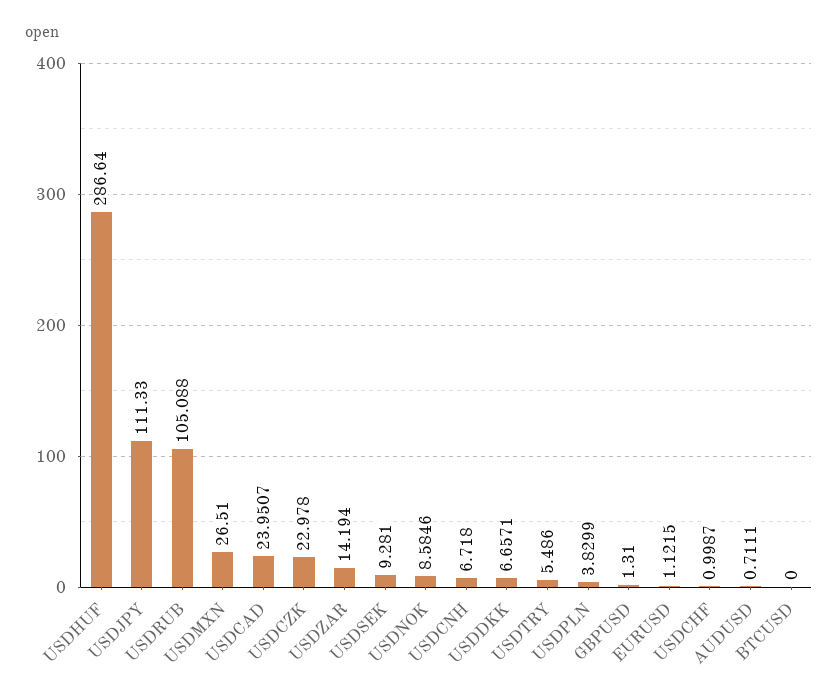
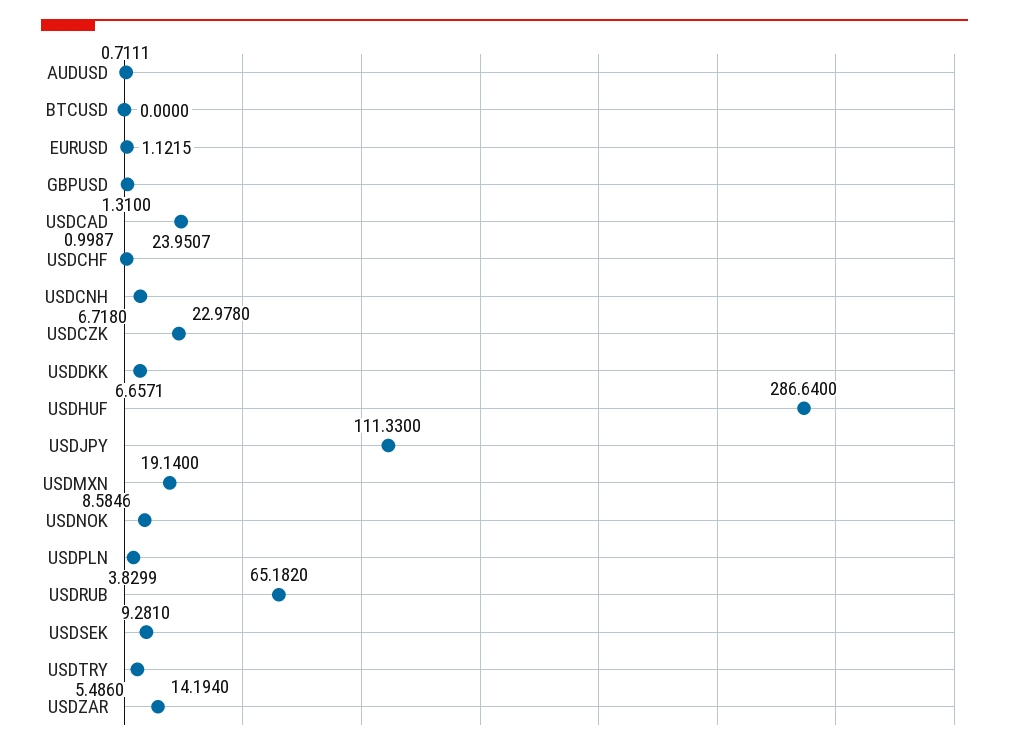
USDRUB: 105.088 -> 65.182
USDMXN: 26.51 -> 19.14

